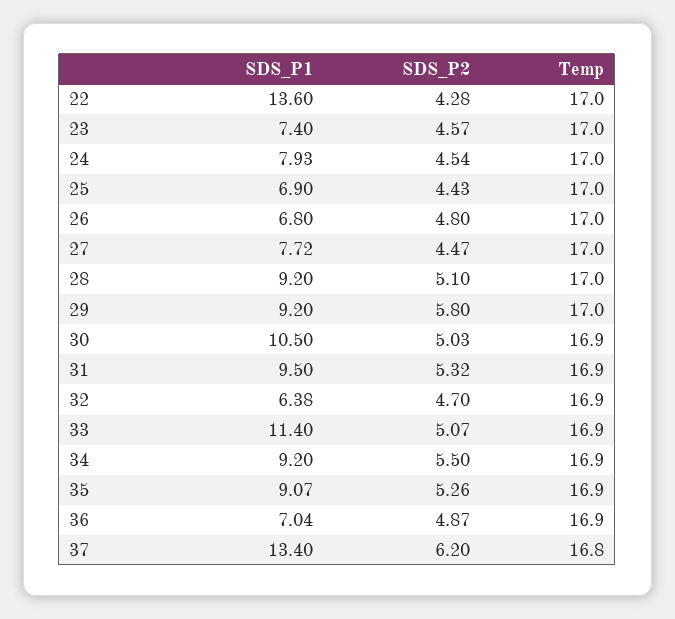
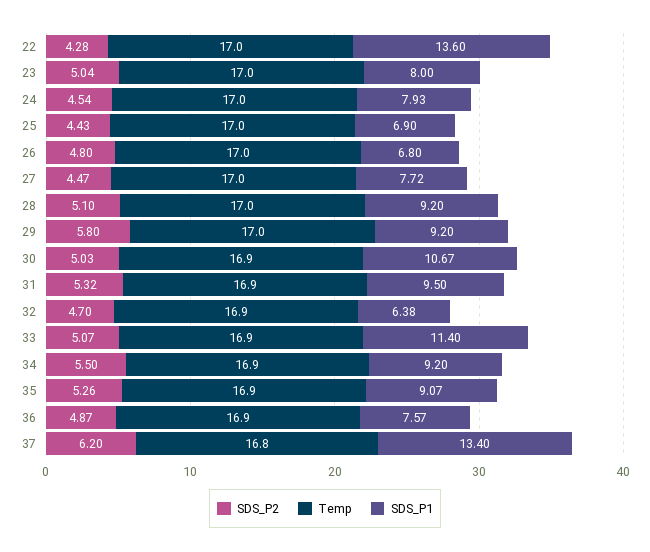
SDS_P1, 23: 7.4 -> 8
SDS_P2, 23: 4.57 -> 5.04
SDS_P1, 30: 10.5 -> 10.67
SDS_P1, 36: 7.04 -> 7.57

